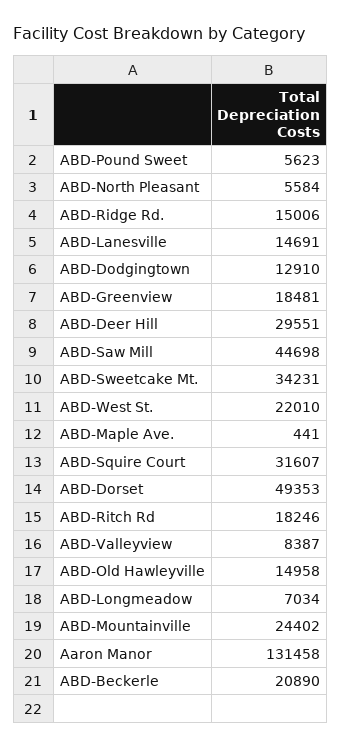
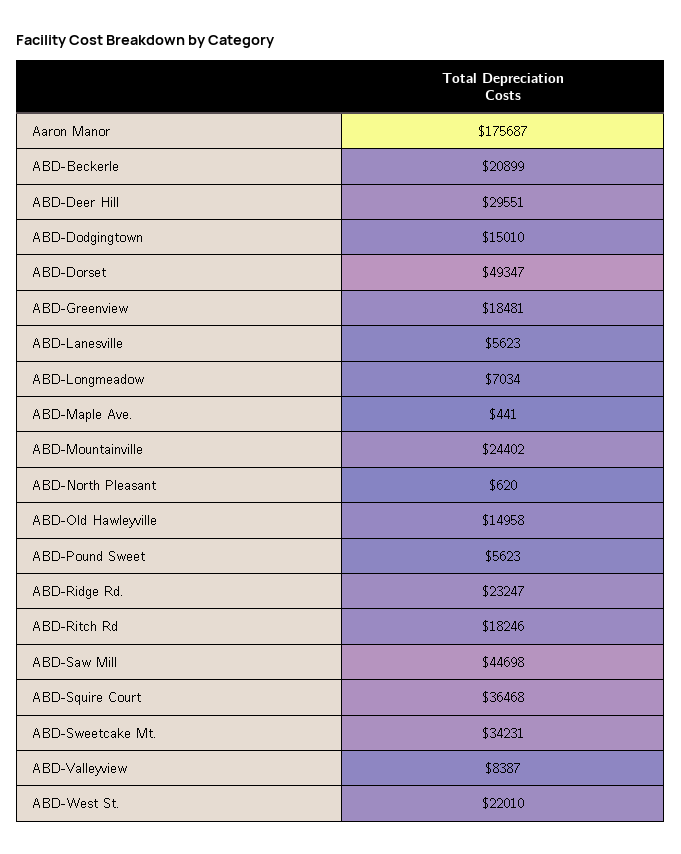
ABD-North Pleasant: 5584 -> 620
ABD-Ridge Rd.: 15006 -> 23247
ABD-Lanesville: 14691 -> 5623
ABD-Dodgingtown: 12910 -> 15010
ABD-Squire Court: 31607 -> 36468
ABD-Dorset: 49353 -> 49347
Aaron Manor: 131458 -> 175687
ABD-Beckerle: 20890 -> 20899

